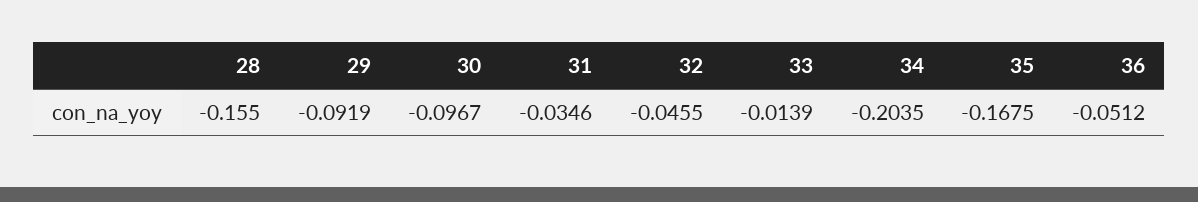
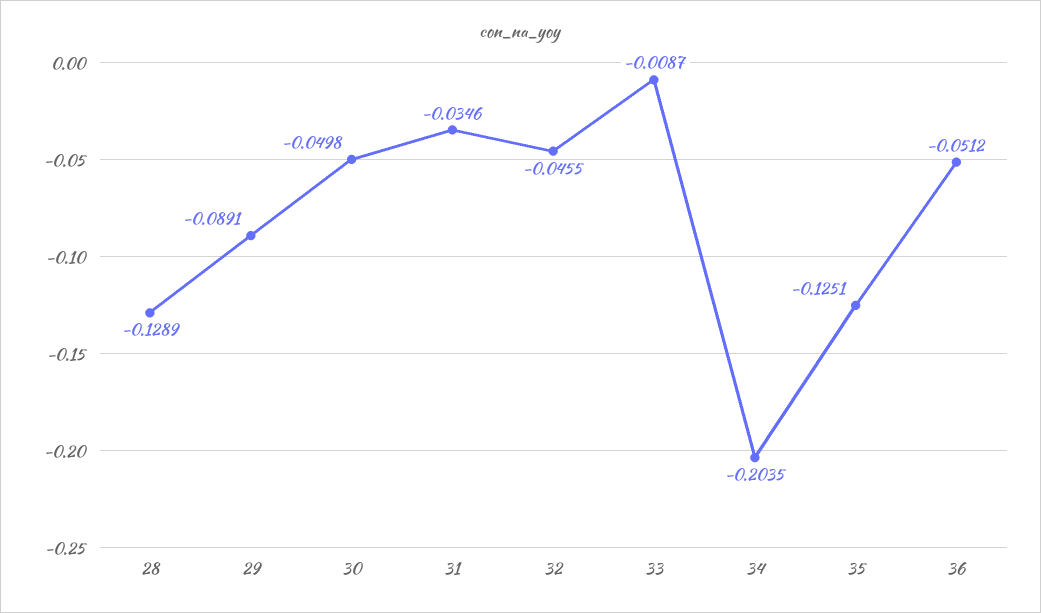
28: -0.155 -> -0.1289
29: -0.0919 -> -0.0891
30: -0.0967 -> -0.0498
33: -0.0139 -> -0.0087
35: -0.1675 -> -0.1251

